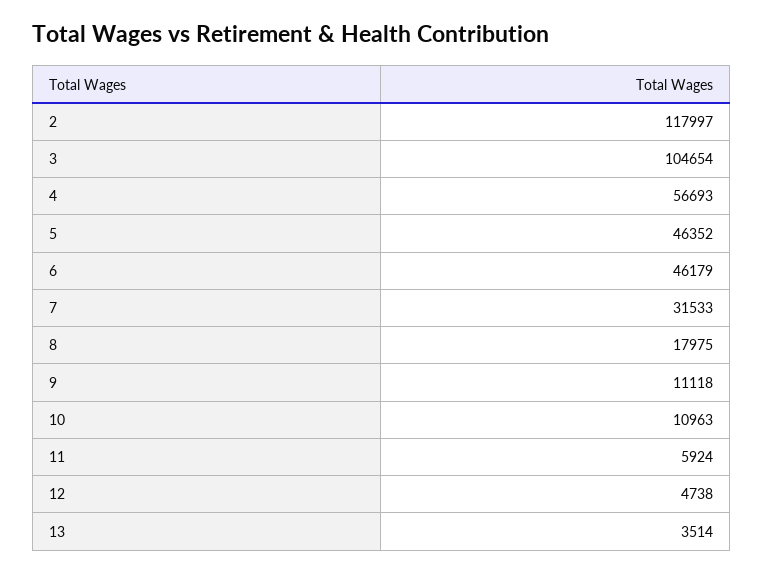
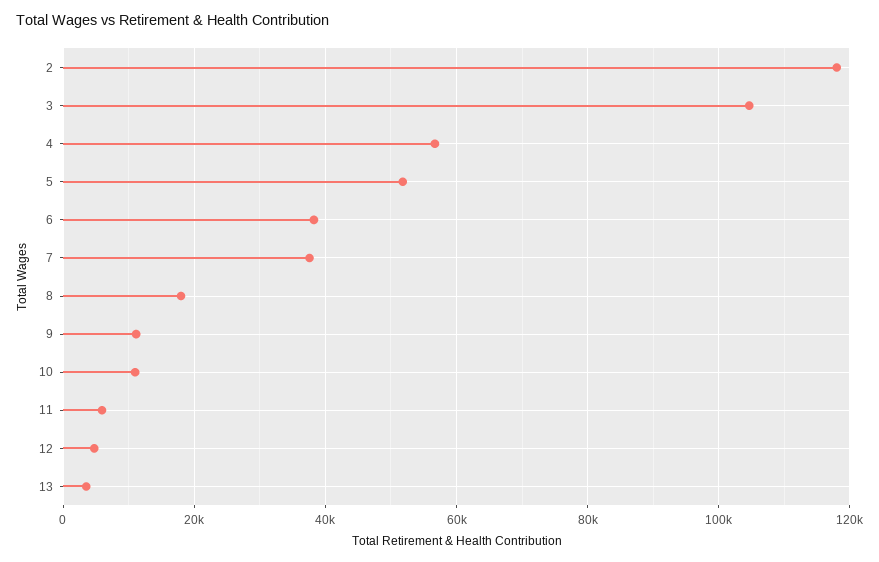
5: 46352 -> 52000
6: 46179 -> 38000
7: 31533 -> 38000

